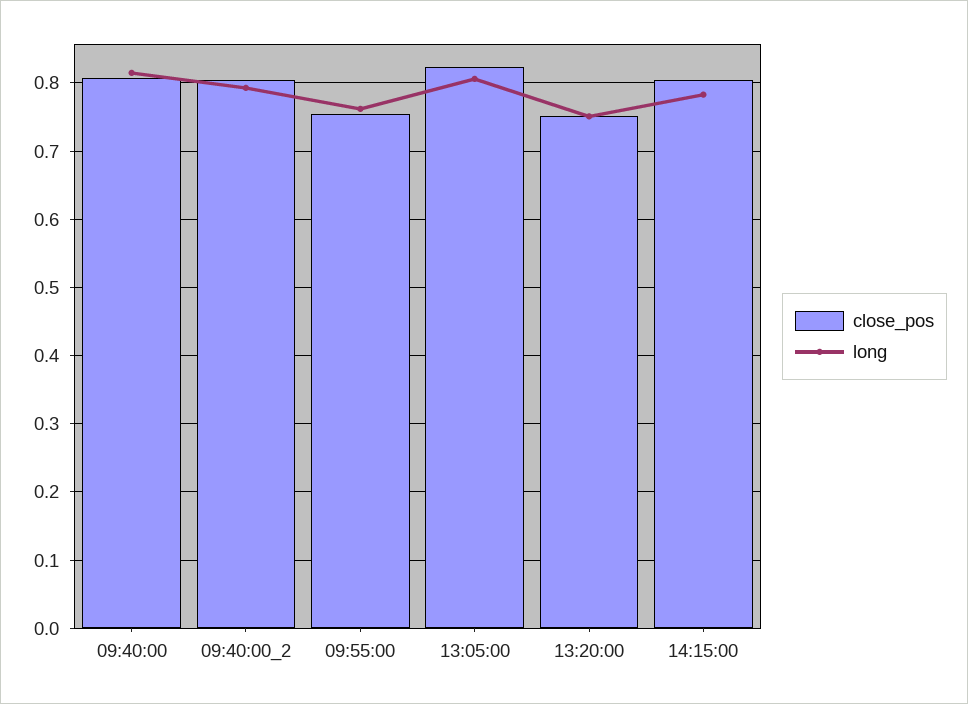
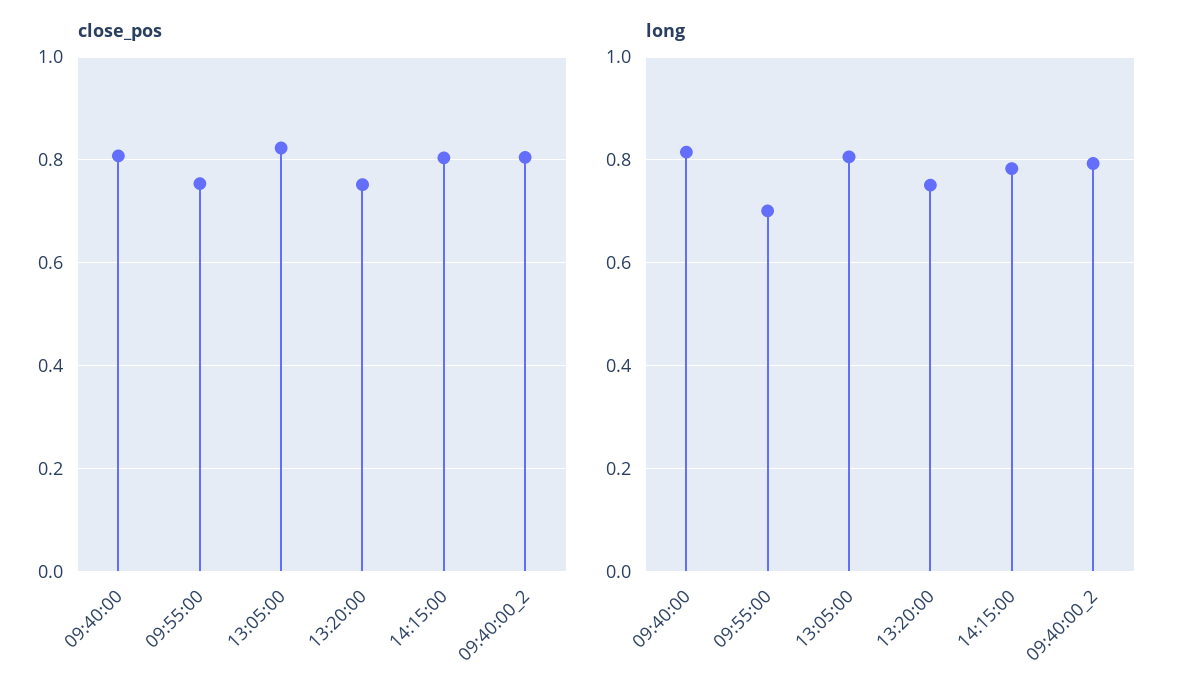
long, 09:55:00: 0.76 -> 0.7

